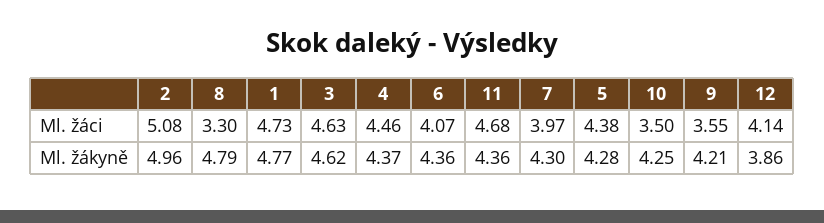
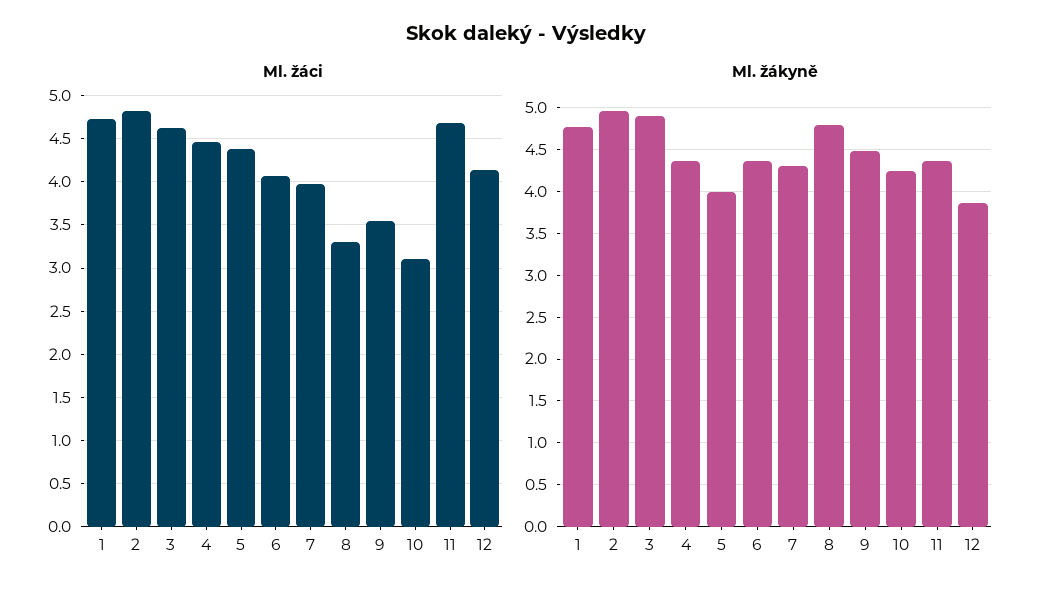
Ml. žáci, 2: 5.08 -> 4.8
Ml. žáci, 10: 3.5 -> 3.1
Ml. žákyně, 3: 4.62 -> 4.9
Ml. žákyně, 5: 4.28 -> 4
Ml. žákyně, 9: 4.21 -> 4.5

